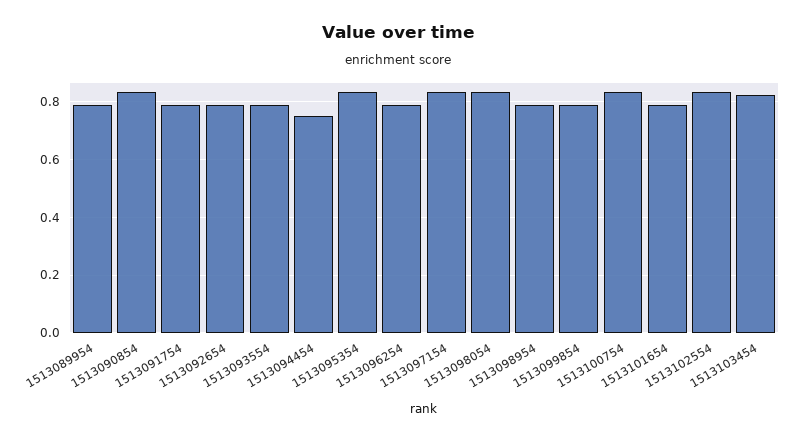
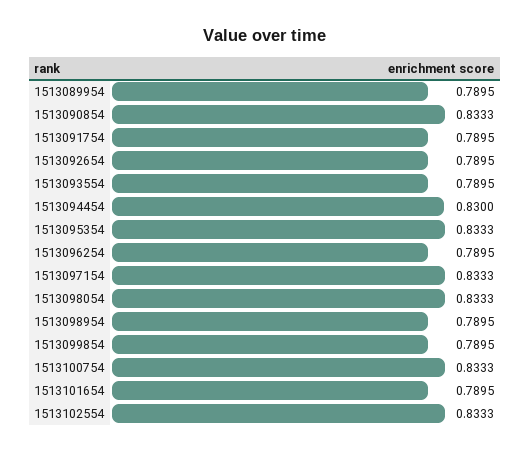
1513094454: 0.75 -> 0.83
1513103454: 0.825 -> none

